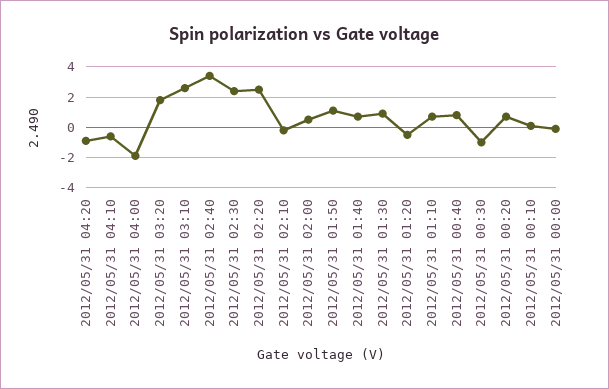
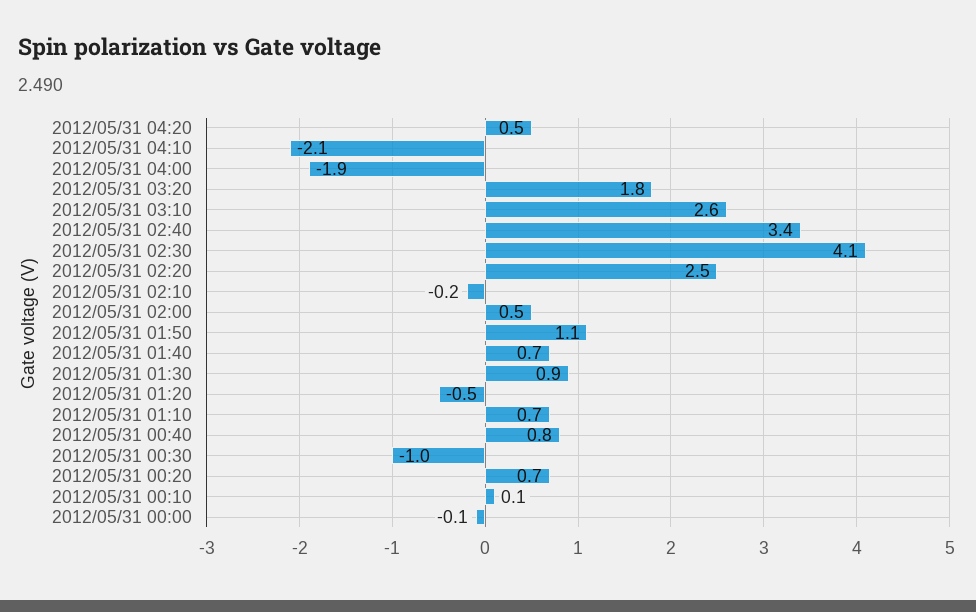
2012/05/31 04:20: -1 -> 0.5
2012/05/31 04:10: -0.5 -> -2.1
2012/05/31 02:30: 2.5 -> 4.1

